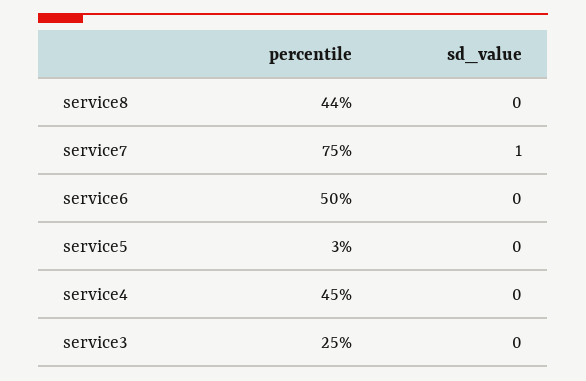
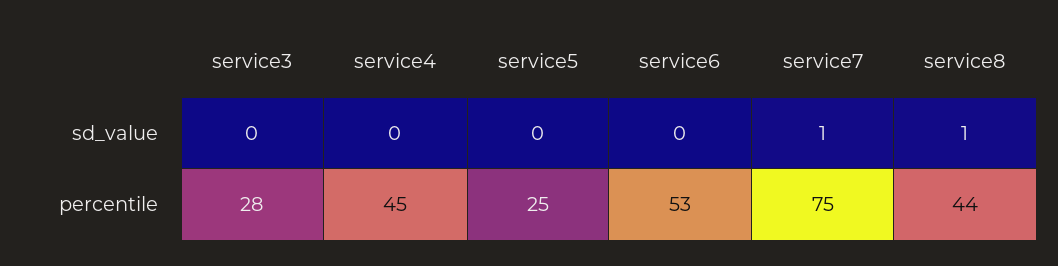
sd_value, service8: 0 -> 1
percentile, service6: 50 -> 53
percentile, service5: 3 -> 25
percentile, service3: 25 -> 28

